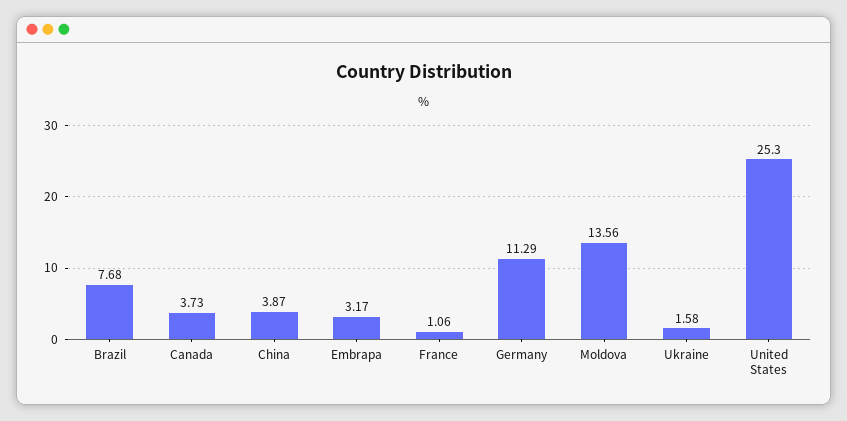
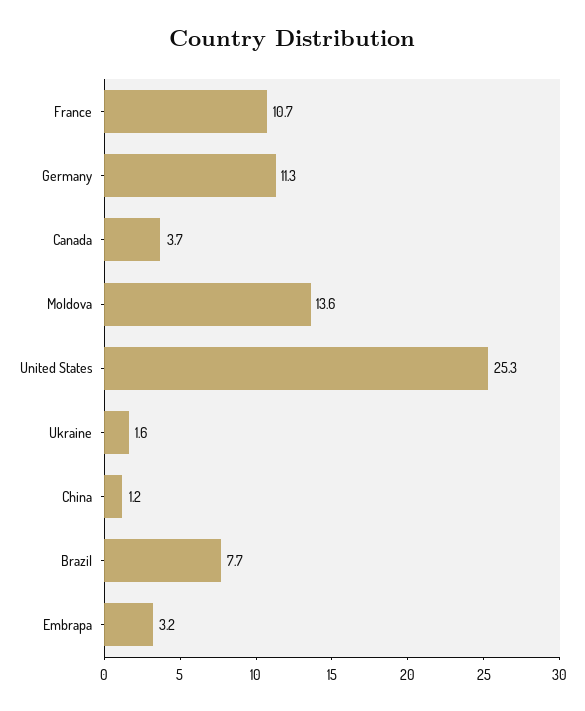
China: 3.87 -> 1.2
France: 1.06 -> 10.7

